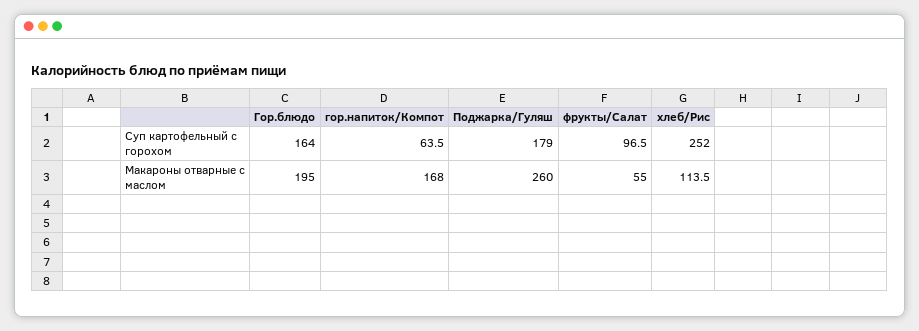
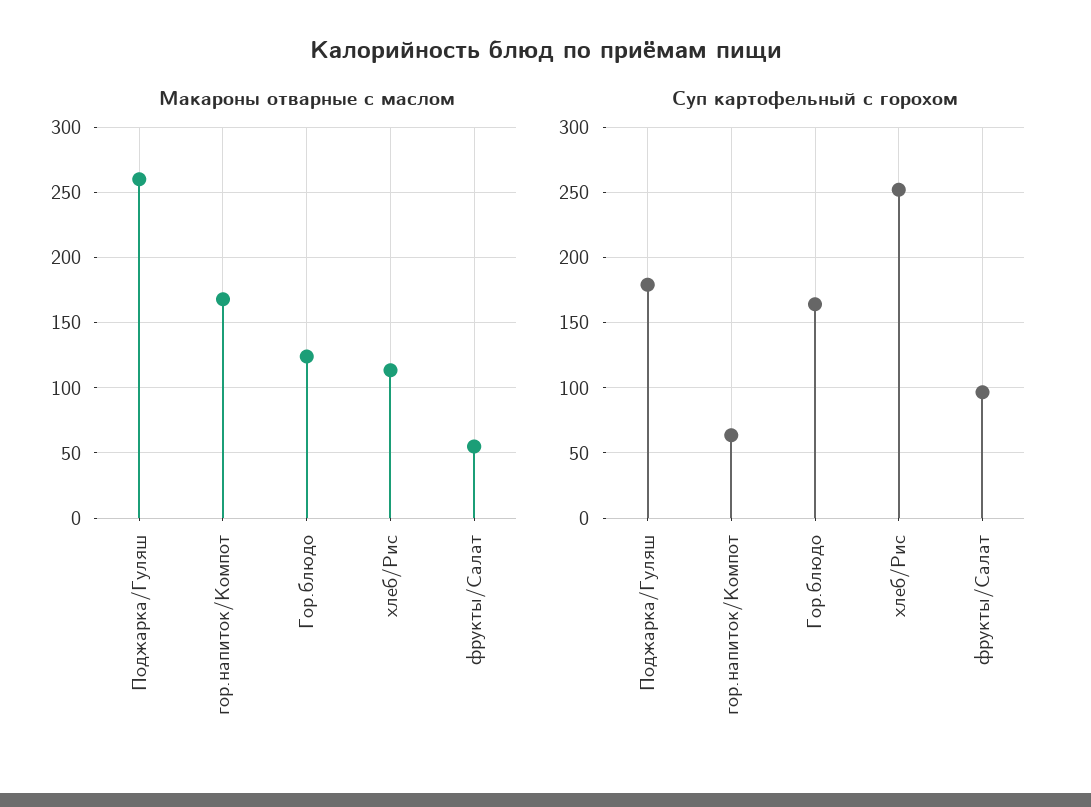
Макароны отварные с маслом, Гор.блюдо: 195 -> 125

